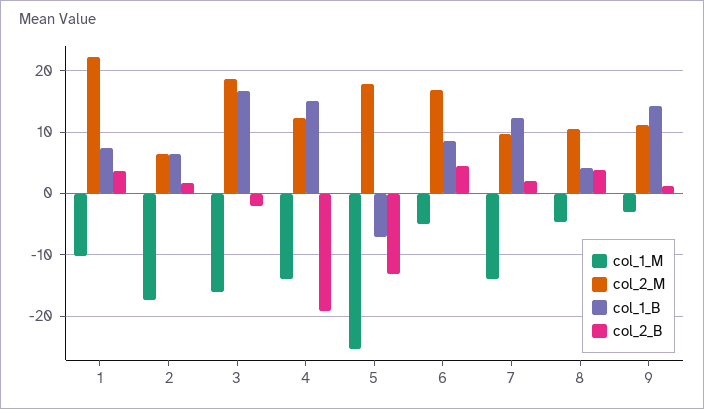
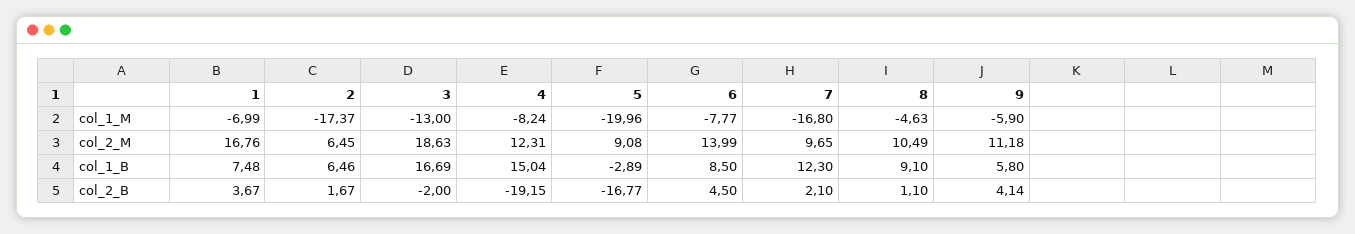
col_1_M, 1: -10 -> -6.99
col_2_M, 1: 22 -> 16.76
col_1_M, 3: -16 -> -13
col_1_M, 4: -14 -> -8.24
col_1_M, 5: -25 -> -19.96
col_2_M, 5: 18 -> 9.08
col_1_B, 5: -7 -> -2.89
col_2_B, 5: -13 -> -16.77
col_1_M, 6: -5 -> -7.77
col_2_M, 6: 17 -> 13.99
col_1_M, 7: -14 -> -16.8
col_1_B, 8: 4 -> 9.1
col_2_B, 8: 4 -> 1.1
col_1_M, 9: -3 -> -5.9
col_1_B, 9: 14 -> 5.8
col_2_B, 9: 1 -> 4.14

